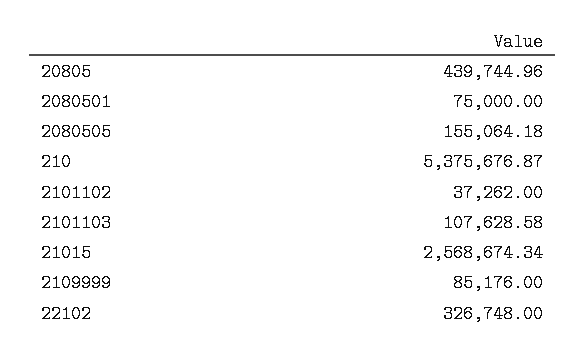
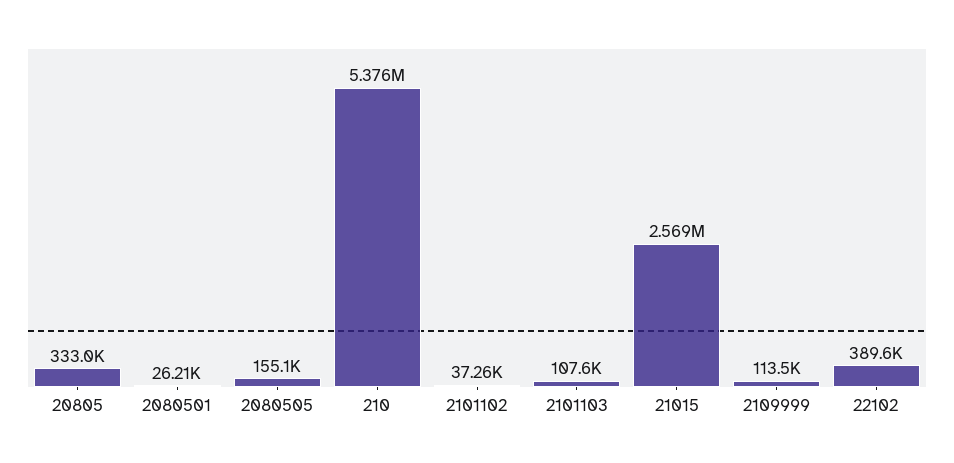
20805: 439744.96 -> 333000
2080501: 75000 -> 26210
2109999: 85176 -> 113500
22102: 326748 -> 389600

